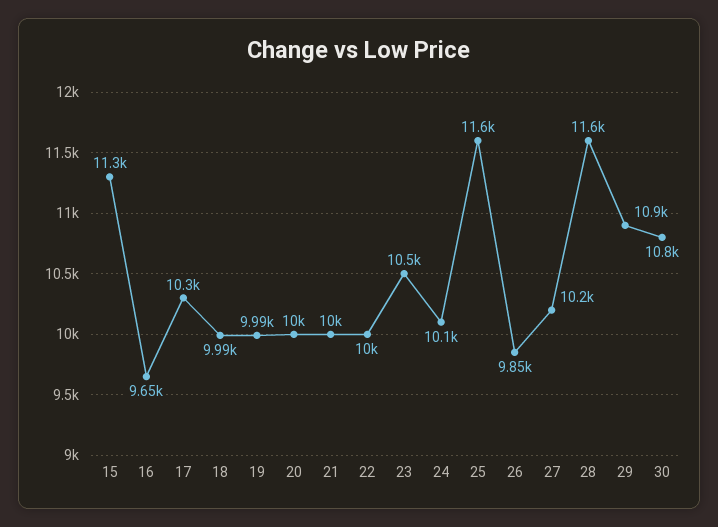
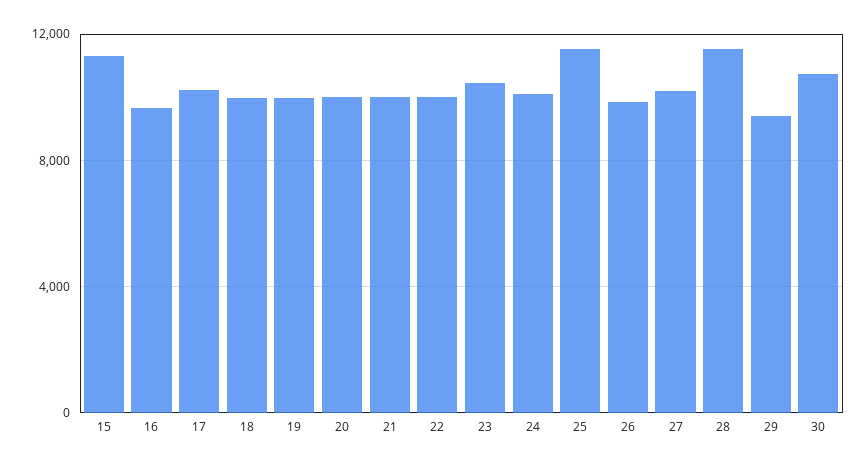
29: 10900 -> 9500

